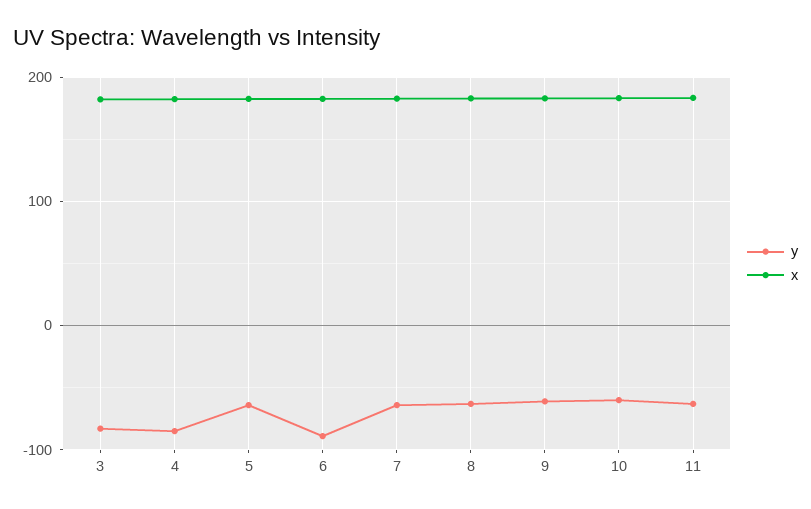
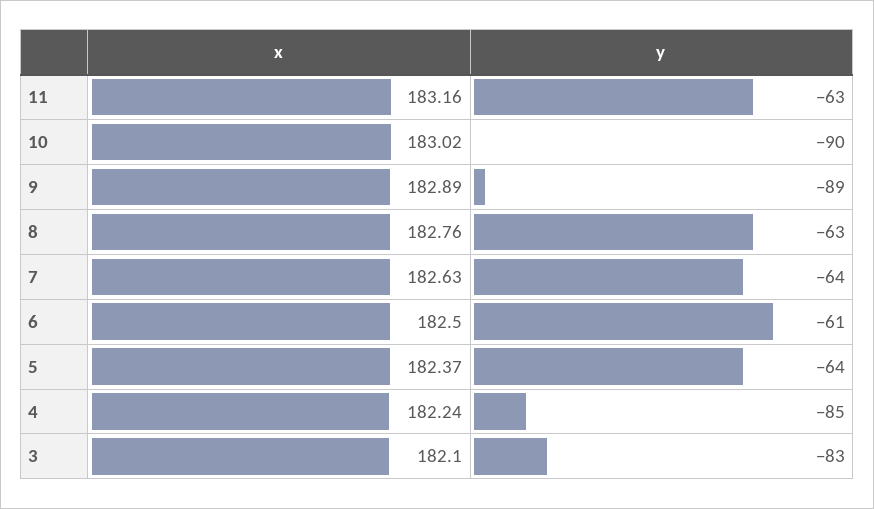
y, 6: -90 -> -61
y, 9: -60 -> -89
y, 10: -60 -> -90

